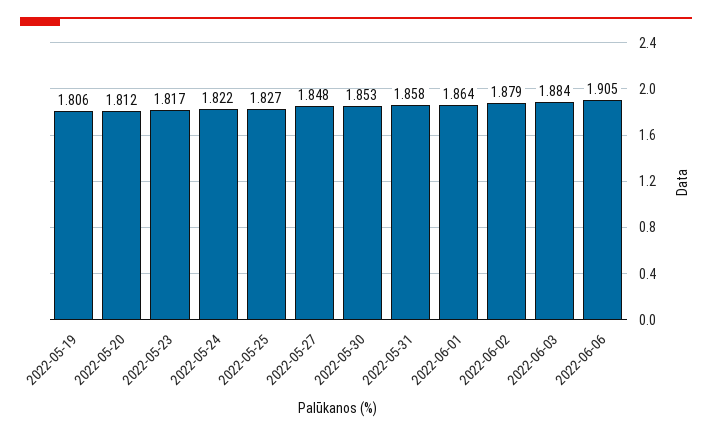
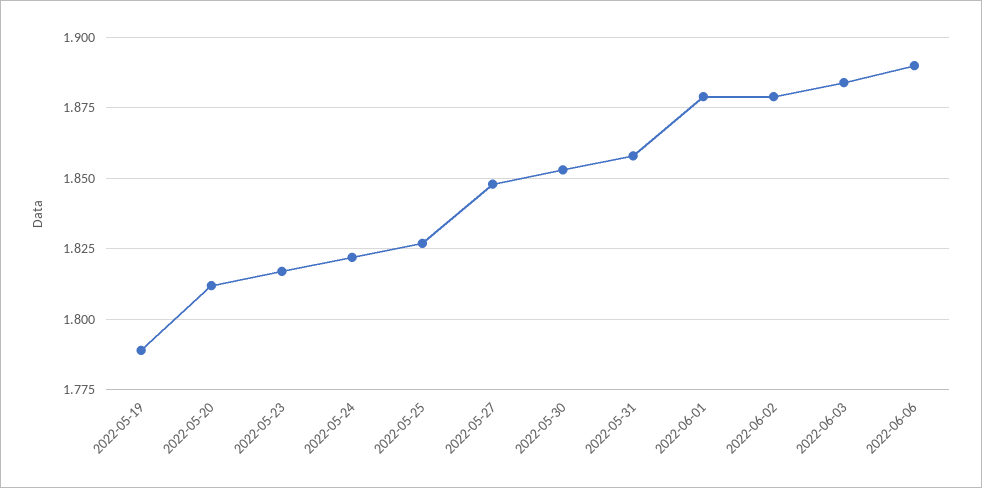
2022-05-19: 1.806 -> 1.79
2022-06-01: 1.864 -> 1.88
2022-06-06: 1.905 -> 1.89

